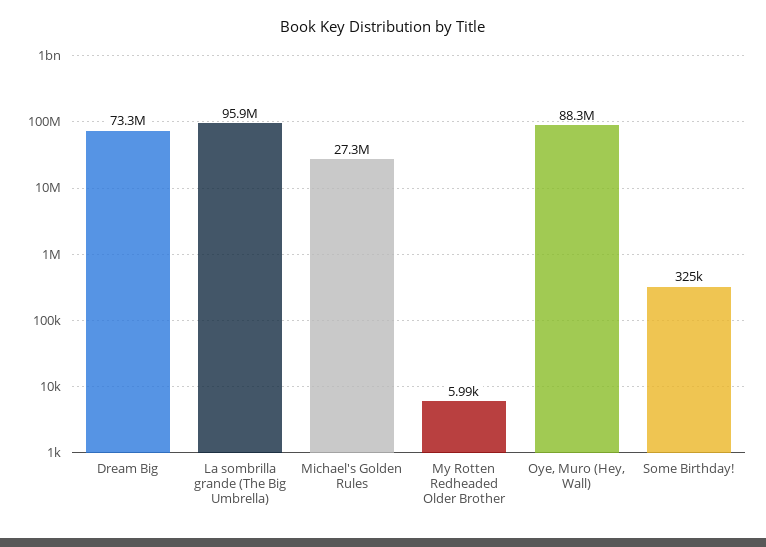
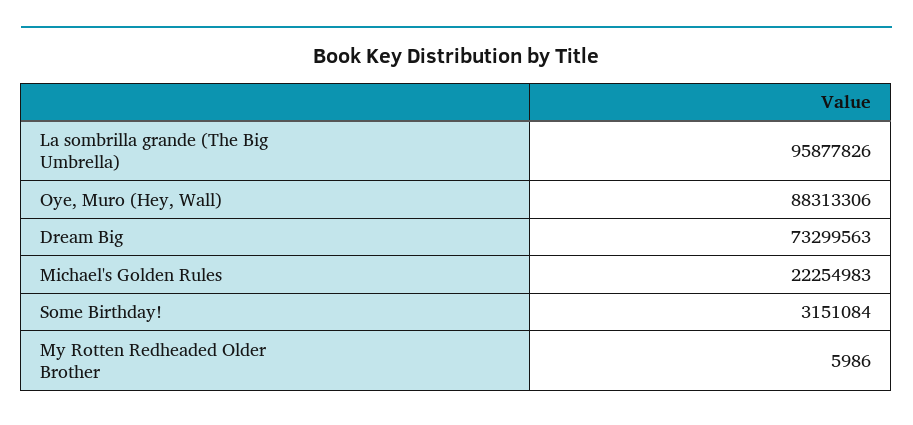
Michael's Golden Rules: 27300000 -> 22254983
Some Birthday!: 325000 -> 3151084

